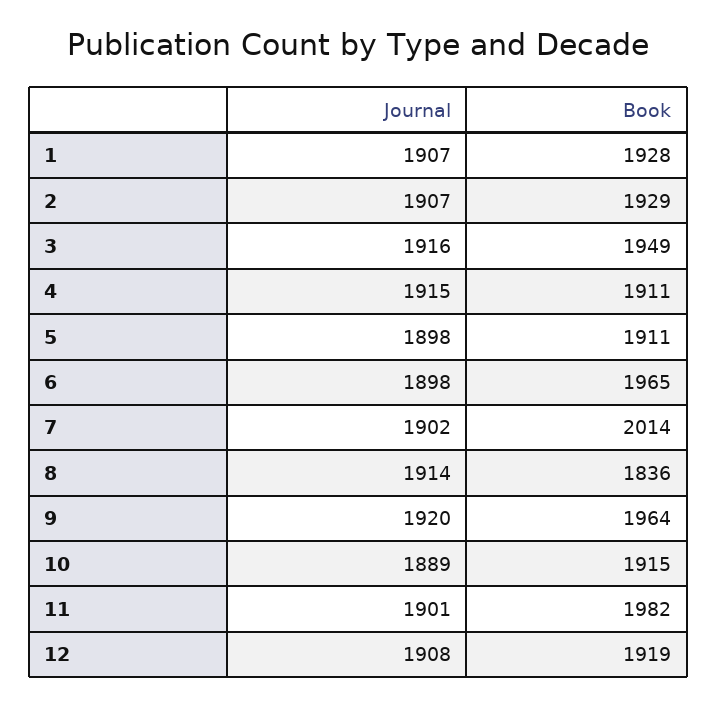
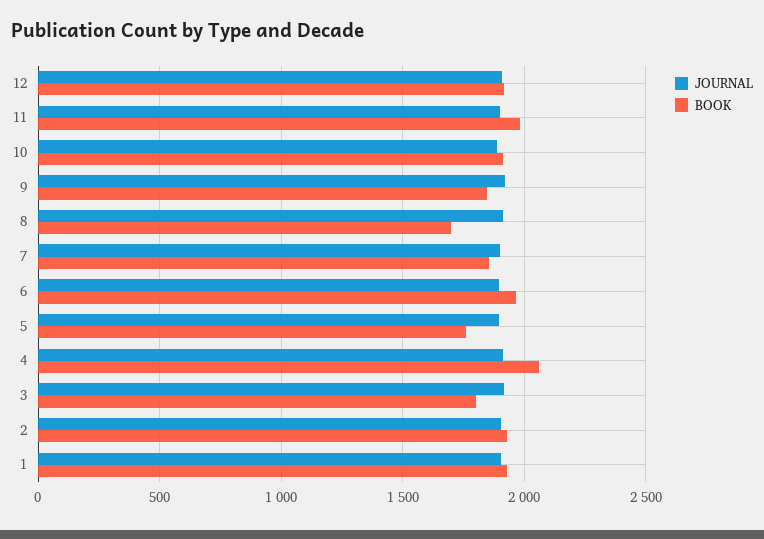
Book, 3: 1949 -> 1800
Book, 4: 1911 -> 2050
Book, 5: 1911 -> 1750
Book, 7: 2014 -> 1850
Book, 8: 1836 -> 1700
Book, 9: 1964 -> 1850

